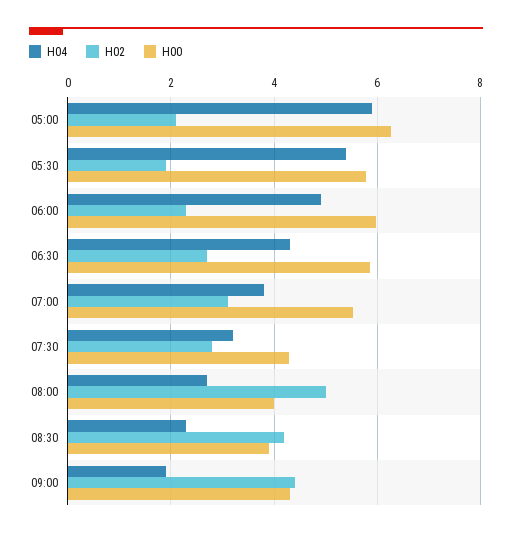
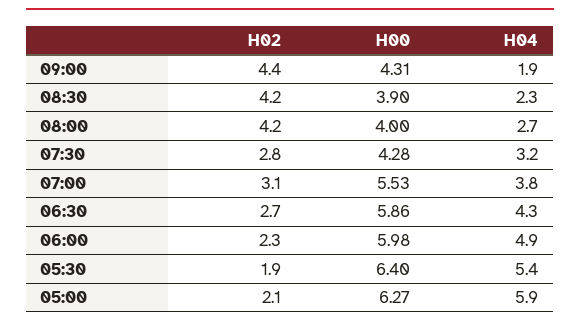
H00, 05:30: 5.8 -> 6.4
H02, 08:00: 5 -> 4.2

